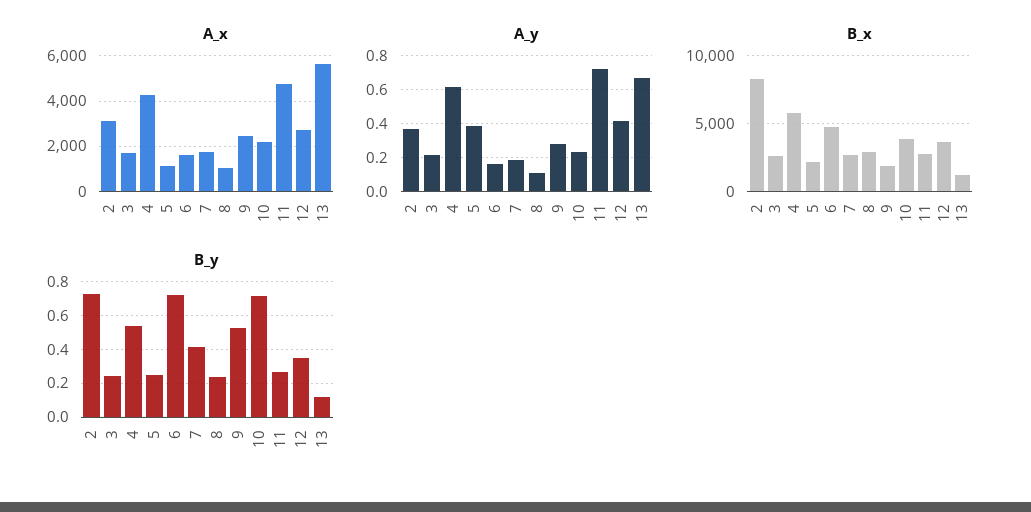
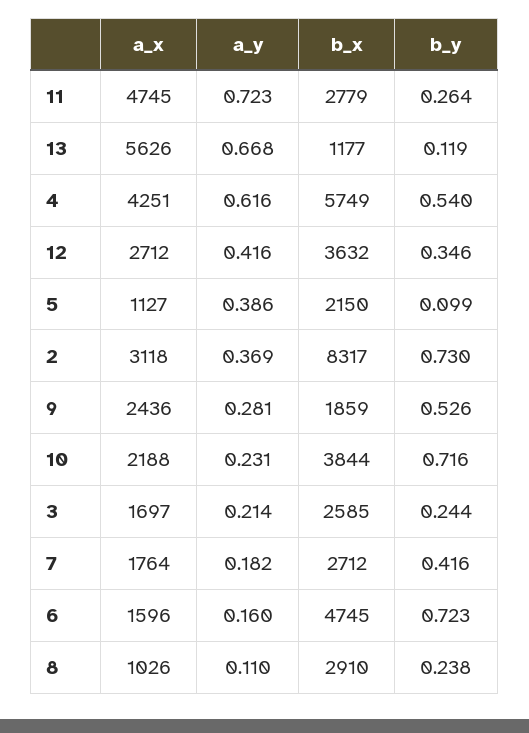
B_y, 5: 0.25 -> 0.099

